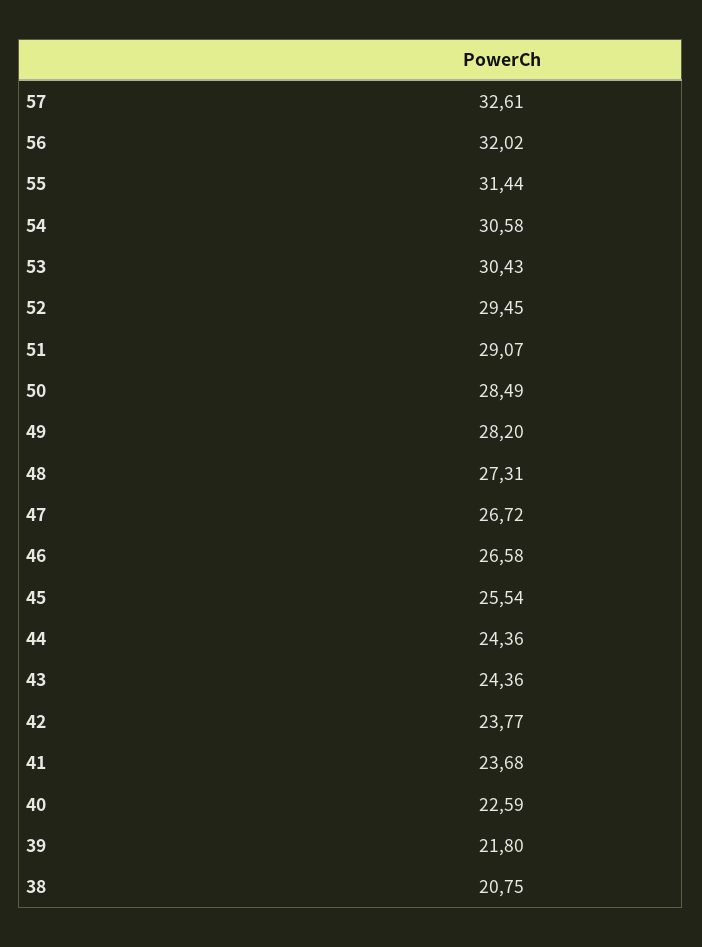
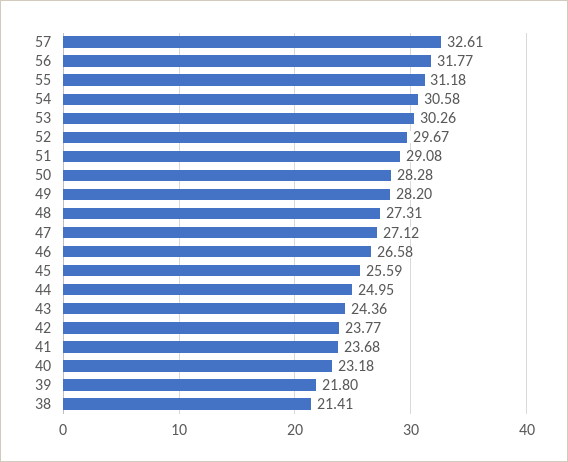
56: 32.02 -> 31.77
55: 31.44 -> 31.18
53: 30.43 -> 30.26
52: 29.45 -> 29.67
51: 29.07 -> 29.08
50: 28.49 -> 28.28
47: 26.72 -> 27.12
45: 25.54 -> 25.59
44: 24.36 -> 24.95
40: 22.59 -> 23.18
38: 20.75 -> 21.41

